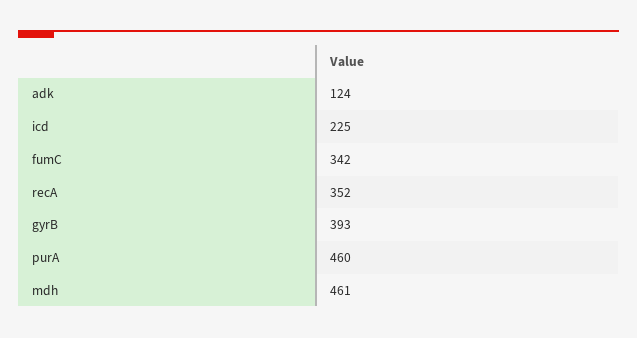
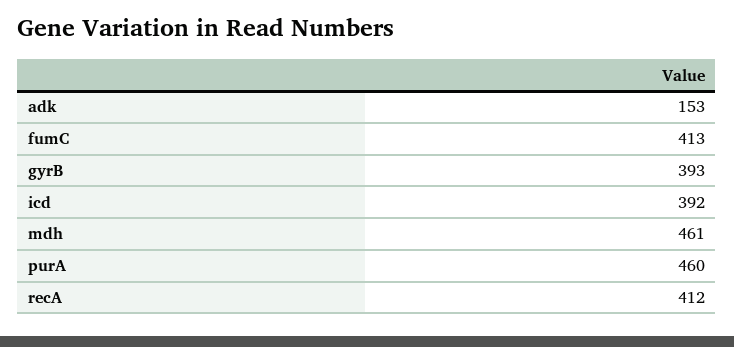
adk: 124 -> 153
icd: 225 -> 392
fumC: 342 -> 413
recA: 352 -> 412

